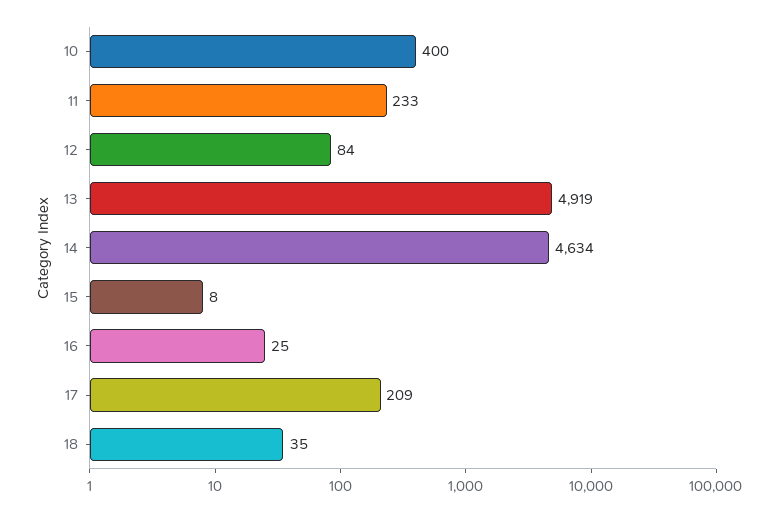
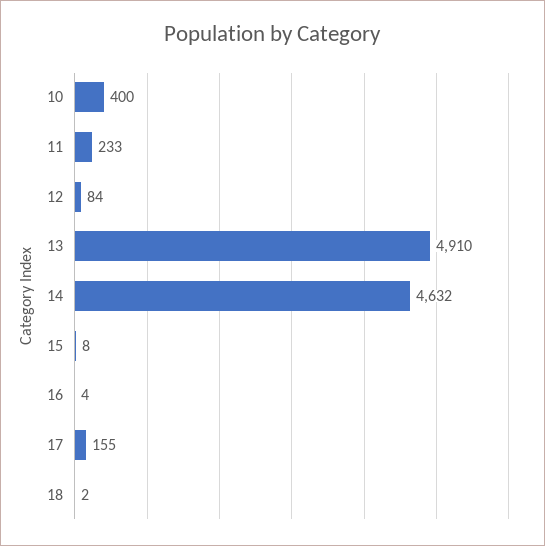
13: 4919 -> 4910
14: 4634 -> 4632
16: 25 -> 4
17: 209 -> 155
18: 35 -> 2

